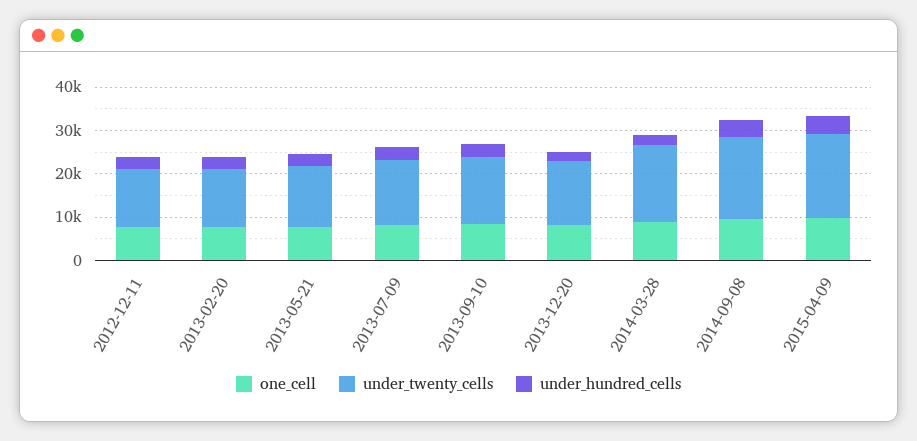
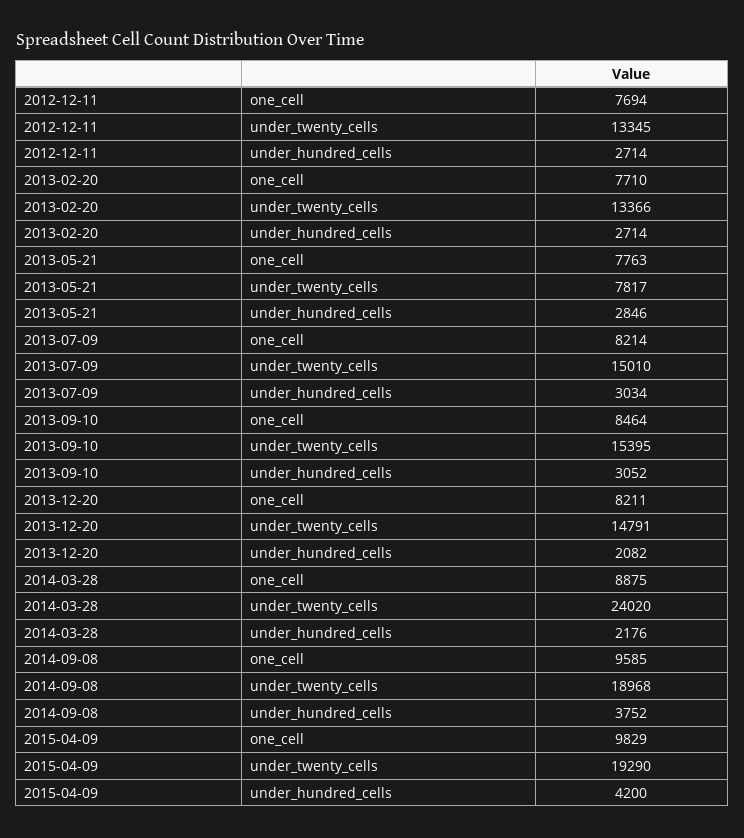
under_twenty_cells, 2013-05-21: 14000 -> 7817
under_twenty_cells, 2014-03-28: 18000 -> 24020

